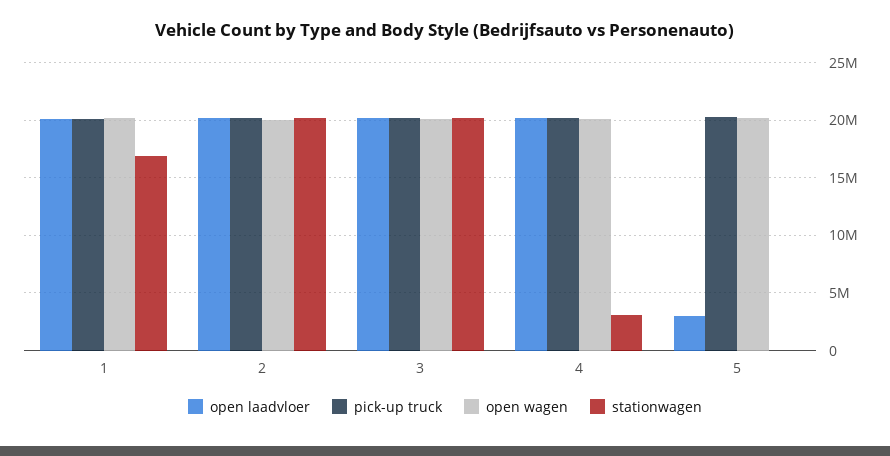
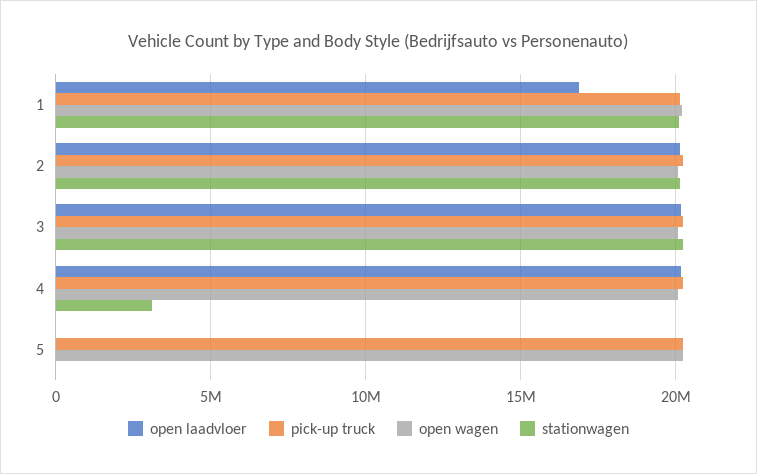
open laadvloer, 1: 20000000 -> 17000000
stationwagen, 1: 17000000 -> 20000000
open laadvloer, 5: 3000000 -> 0

